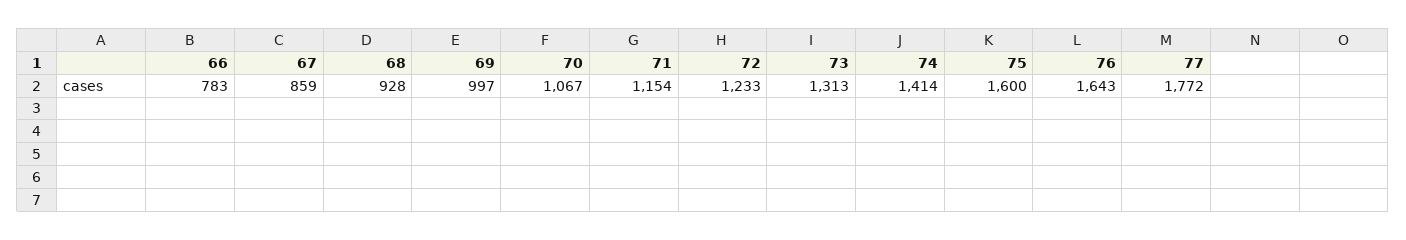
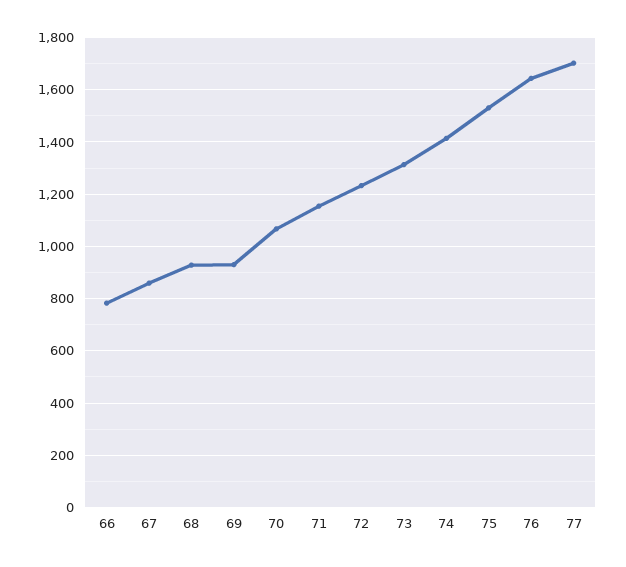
69: 997 -> 925
75: 1600 -> 1525
77: 1772 -> 1700

